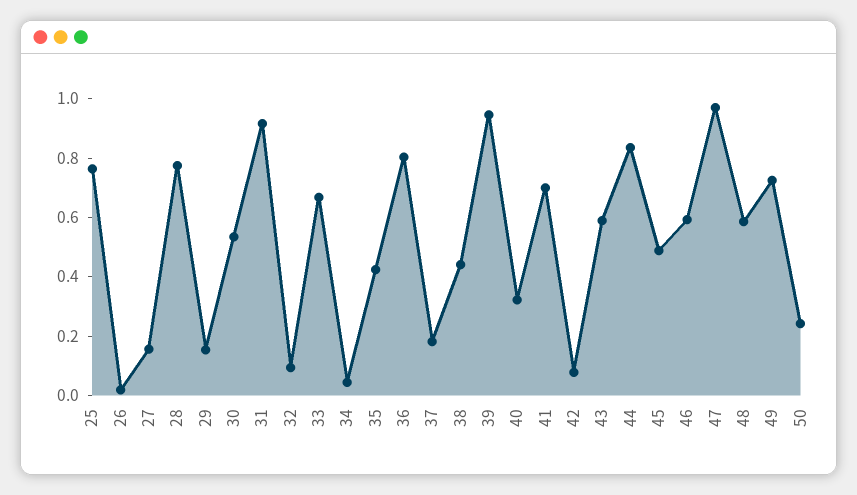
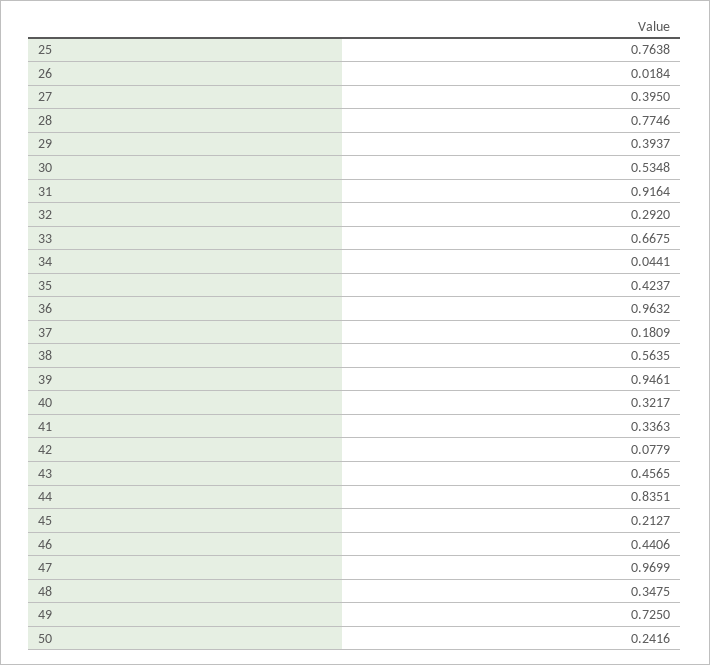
27: 0.15 -> 0.395
29: 0.15 -> 0.3937
32: 0.1 -> 0.292
36: 0.8 -> 0.9632
38: 0.45 -> 0.5635
41: 0.7 -> 0.3363
43: 0.6 -> 0.4565
45: 0.5 -> 0.2127
46: 0.6 -> 0.4406
48: 0.6 -> 0.3475

